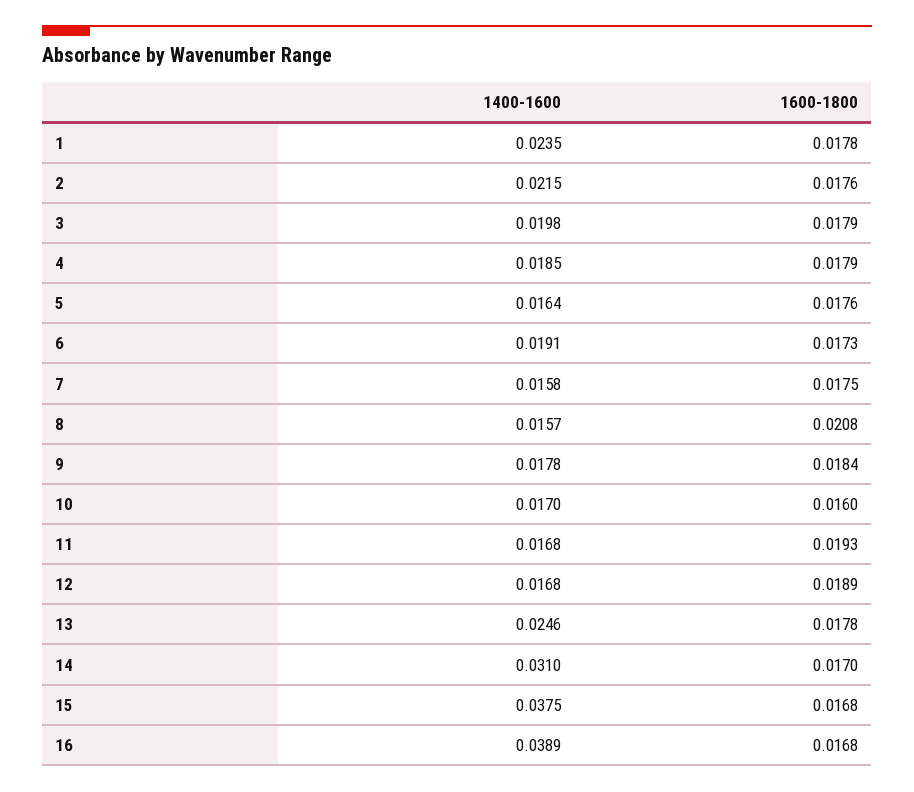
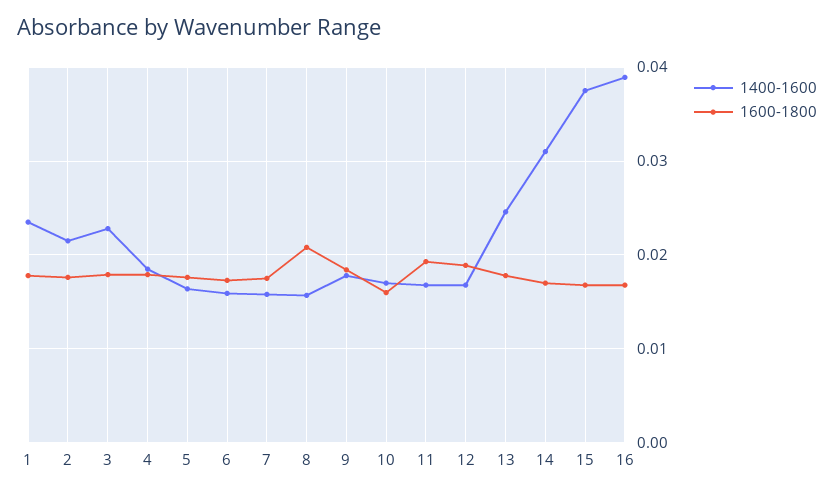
1400-1600, 3: 0.0198 -> 0.023
1400-1600, 6: 0.0191 -> 0.016

